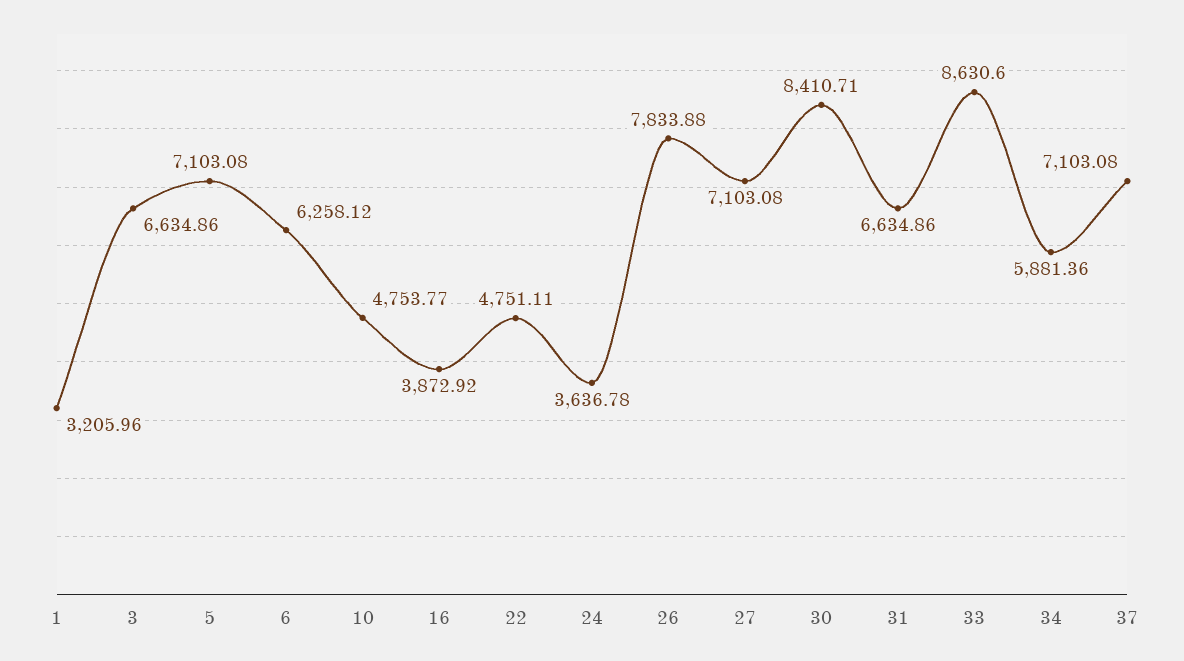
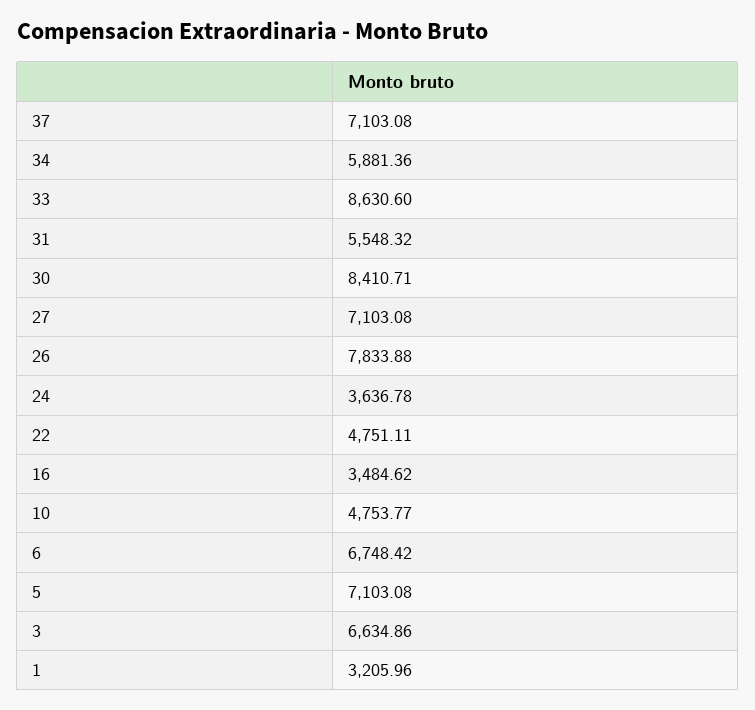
6: 6258.12 -> 6748.42
16: 3872.92 -> 3484.62
31: 6634.86 -> 5548.32

